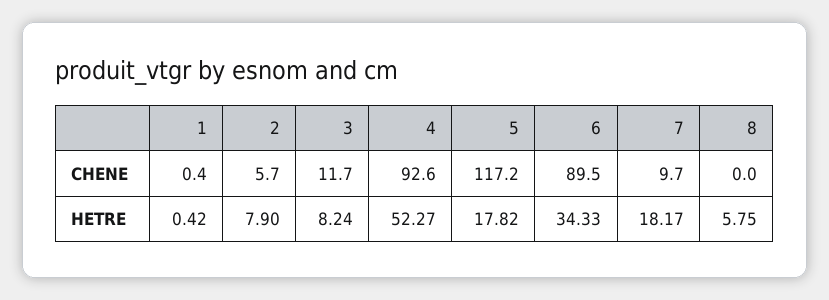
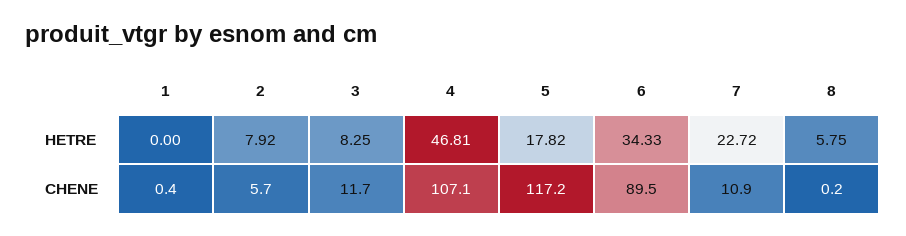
4, CHENE: 92.6 -> 107.1
7, CHENE: 9.7 -> 10.9
8, CHENE: 0 -> 0.2
1, HETRE: 0.42 -> 0
2, HETRE: 7.9 -> 7.92
3, HETRE: 8.24 -> 8.25
4, HETRE: 52.27 -> 46.81
7, HETRE: 18.17 -> 22.72

